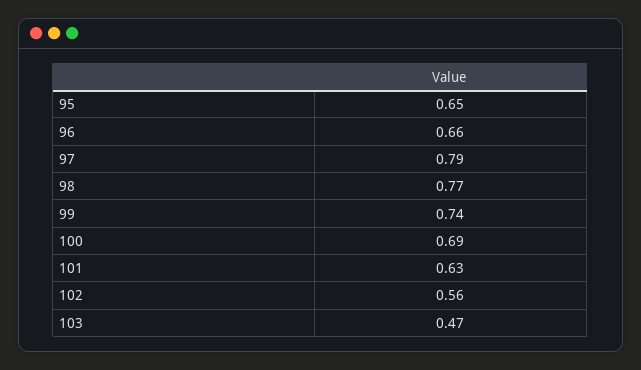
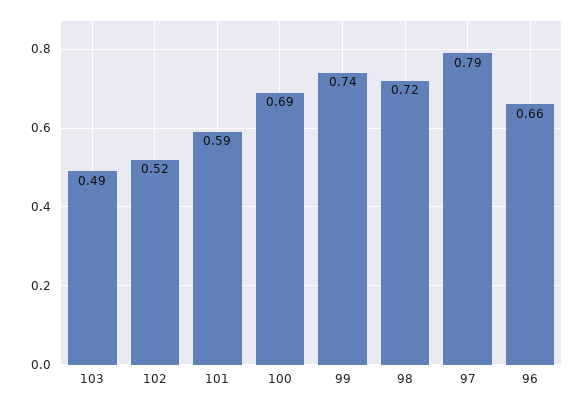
95: 0.65 -> none
98: 0.77 -> 0.72
101: 0.63 -> 0.59
102: 0.56 -> 0.52
103: 0.47 -> 0.49

